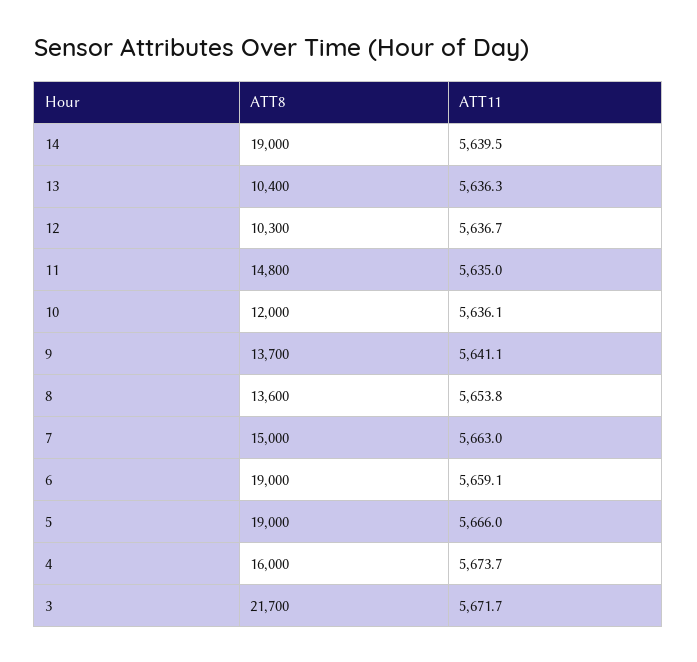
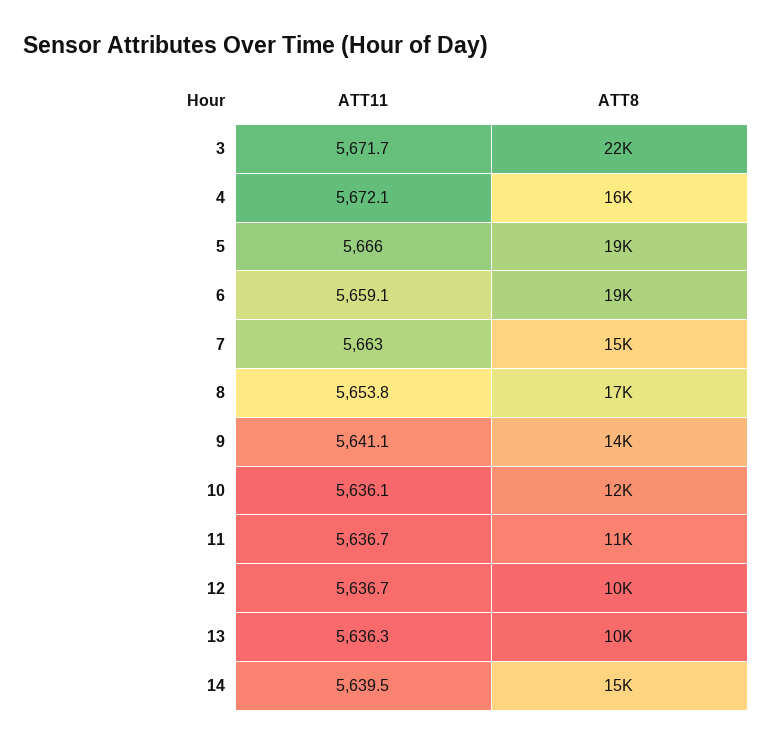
ATT8, 14: 19000 -> 15000
ATT8, 11: 14800 -> 11000
ATT11, 11: 5635 -> 5636.7
ATT8, 8: 13600 -> 17000
ATT11, 4: 5673.7 -> 5672.1

